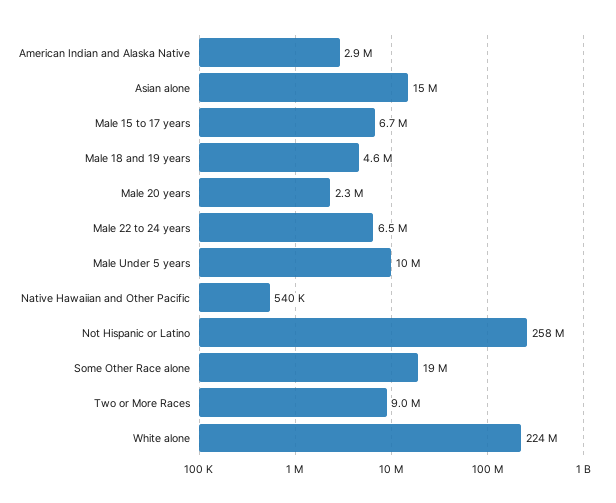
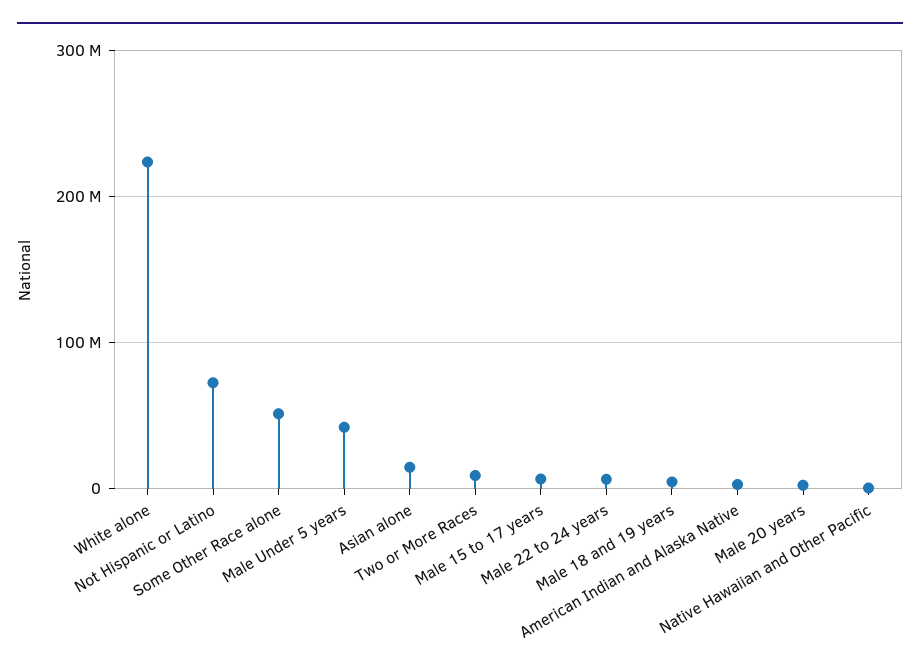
Male Under 5 years: 10000000 -> 40000000
Not Hispanic or Latino: 258000000 -> 70000000
Some Other Race alone: 19000000 -> 50000000

